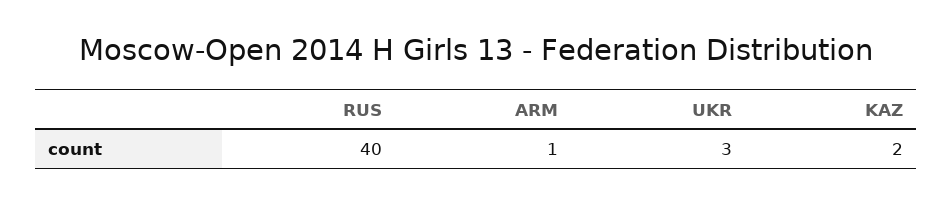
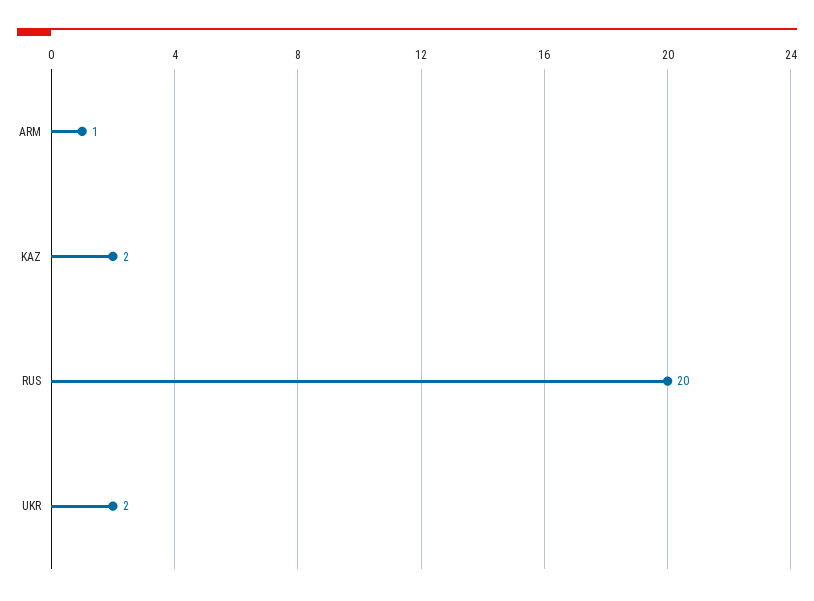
RUS: 40 -> 20
UKR: 3 -> 2

